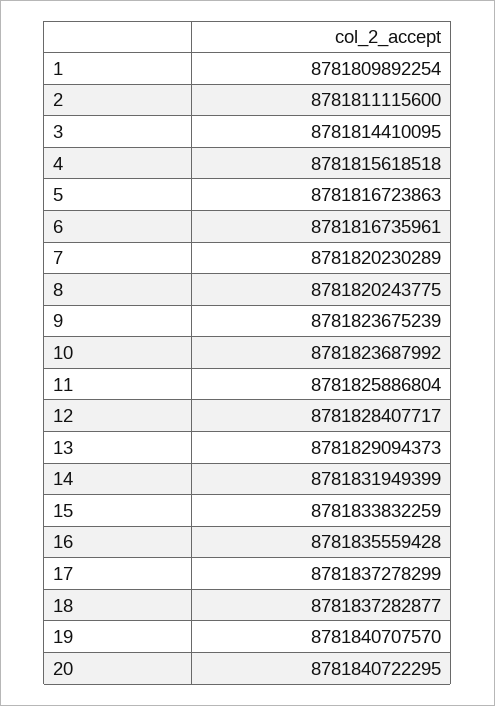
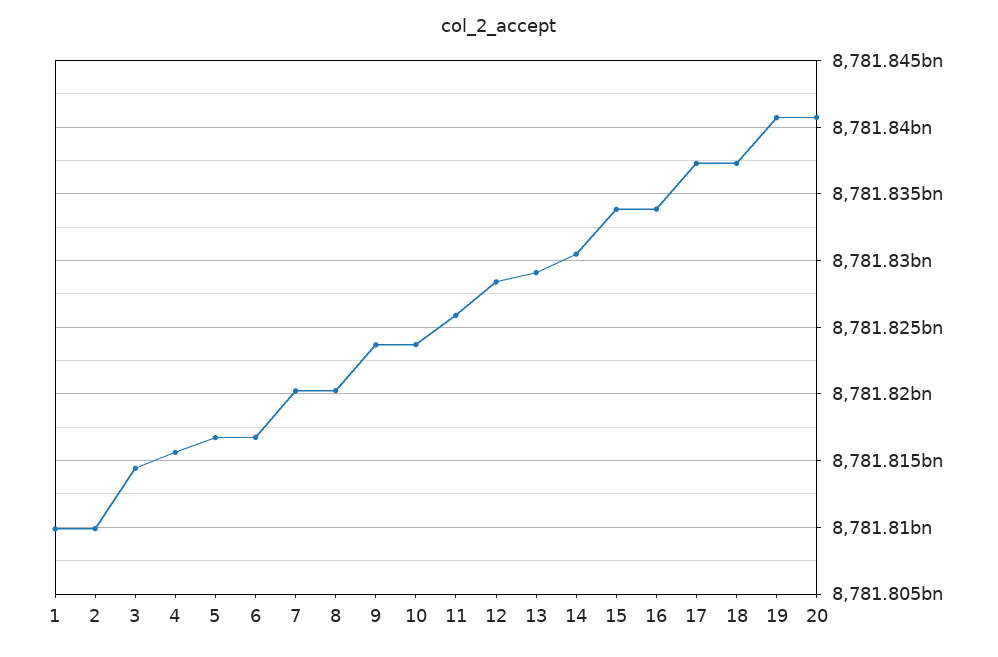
2: 8781811115600 -> 8781810000000
14: 8781831949399 -> 8781830500000
16: 8781835559428 -> 8781834000000

